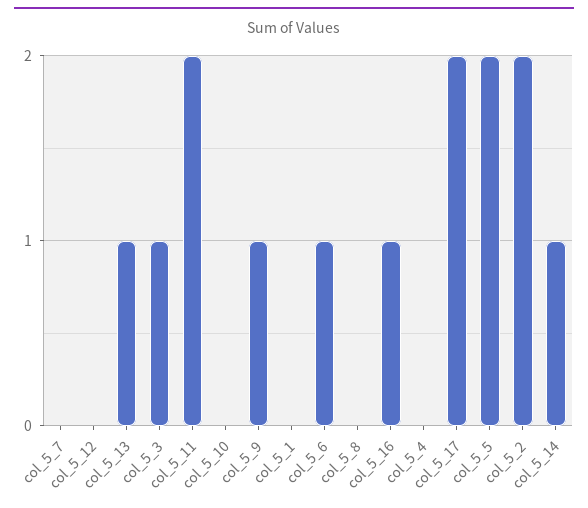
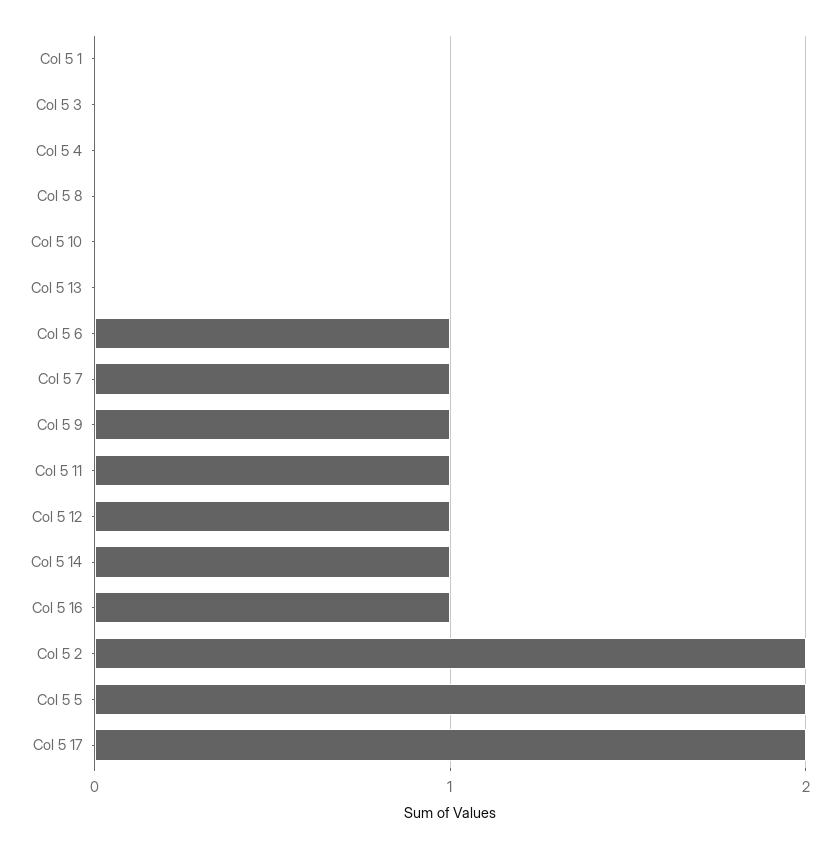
col_5_7: 0 -> 1
col_5_12: 0 -> 1
col_5_13: 1 -> 0
col_5_3: 1 -> 0
col_5_11: 2 -> 1

